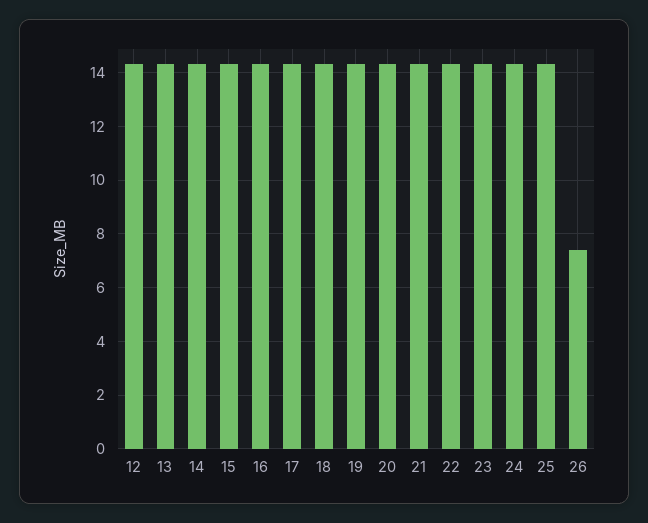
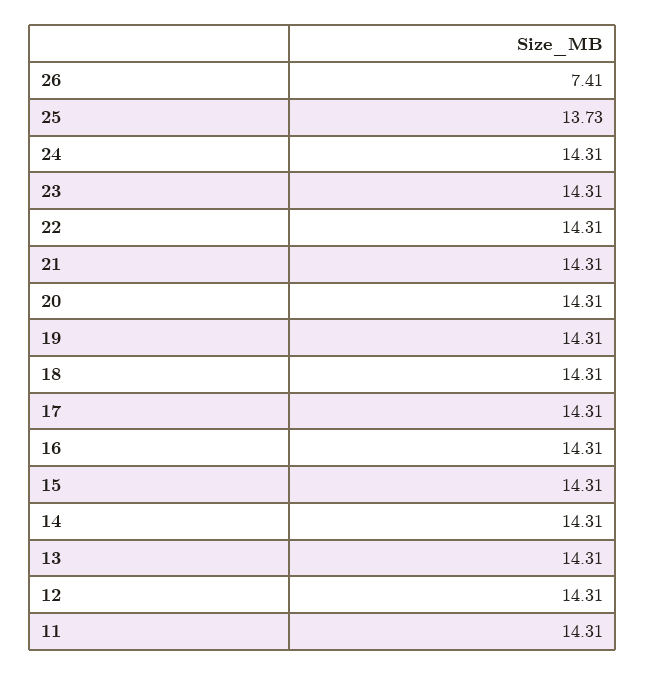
25: 14.25 -> 13.73
11: none -> 14.31

